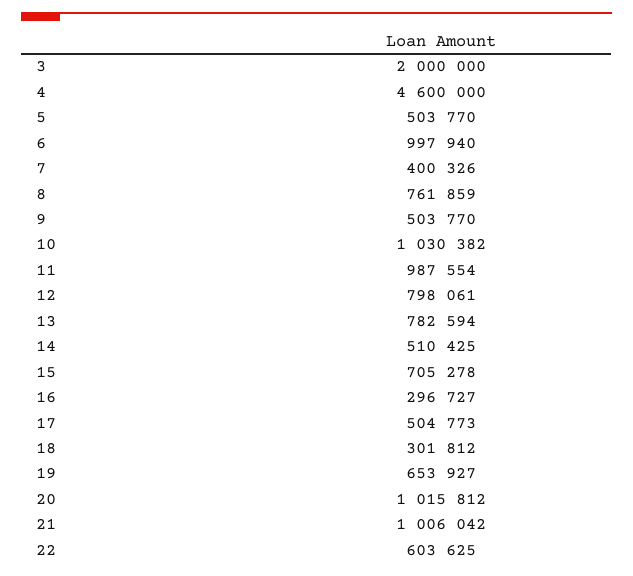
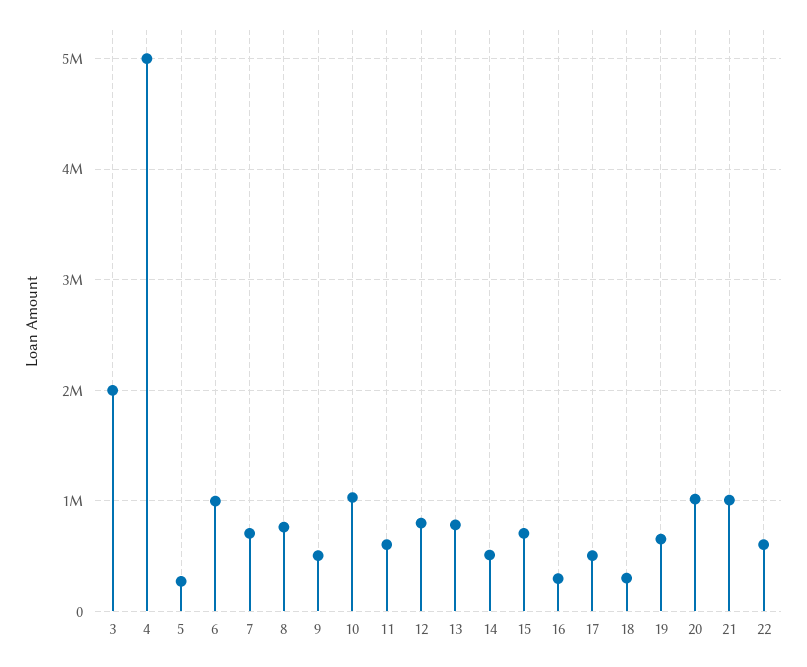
4: 4600000 -> 5000000
5: 503770 -> 300000
7: 400326 -> 700000
11: 987554 -> 600000

